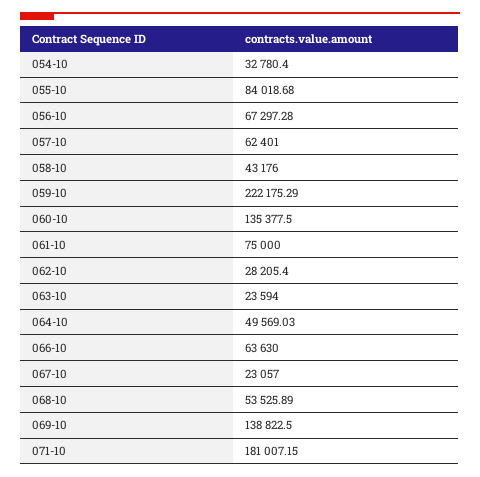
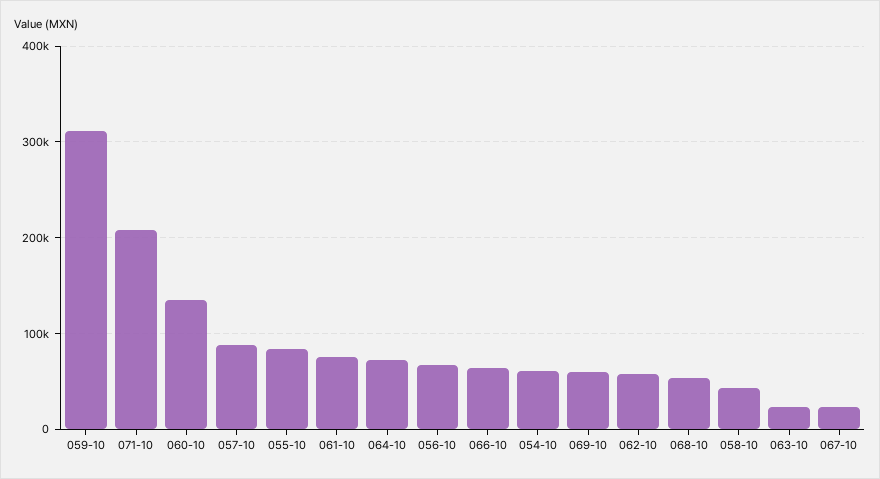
054-10: 32780.4 -> 60000
057-10: 62401 -> 90000
059-10: 222175.29 -> 310000
062-10: 28205.4 -> 60000
064-10: 49569.03 -> 70000
069-10: 138822.5 -> 60000
071-10: 181007.15 -> 210000

